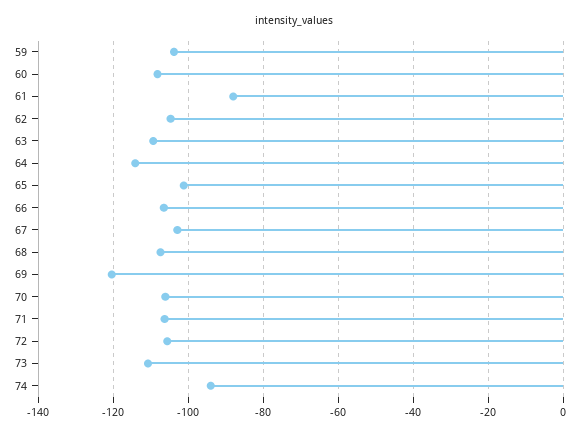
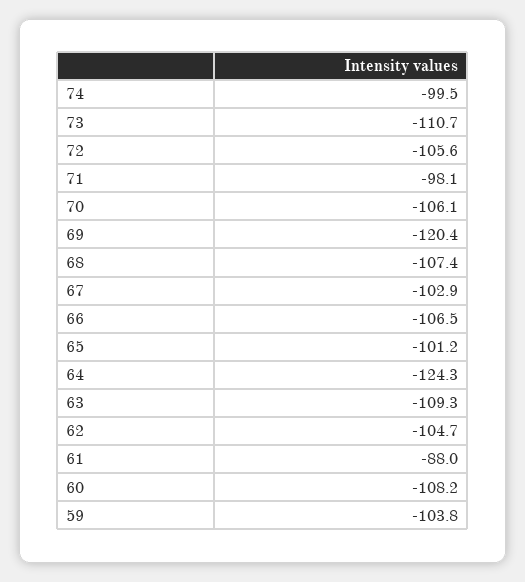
64: -114 -> -124.3
71: -106 -> -98.1
74: -94 -> -99.5

